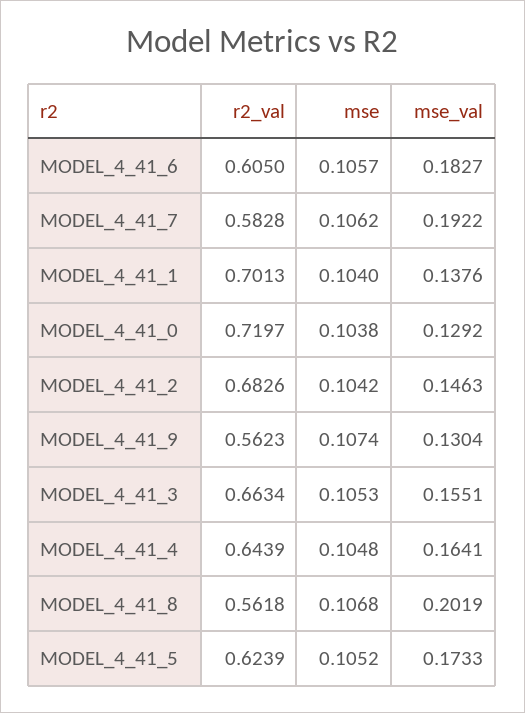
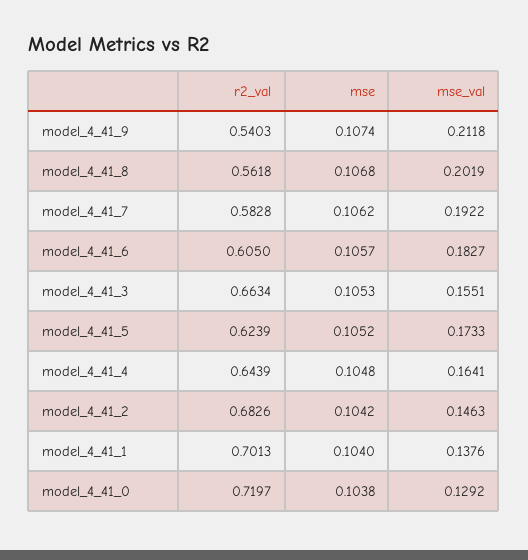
r2_val, MODEL_4_41_9: 0.5623 -> 0.5403
mse_val, MODEL_4_41_9: 0.1304 -> 0.2118

